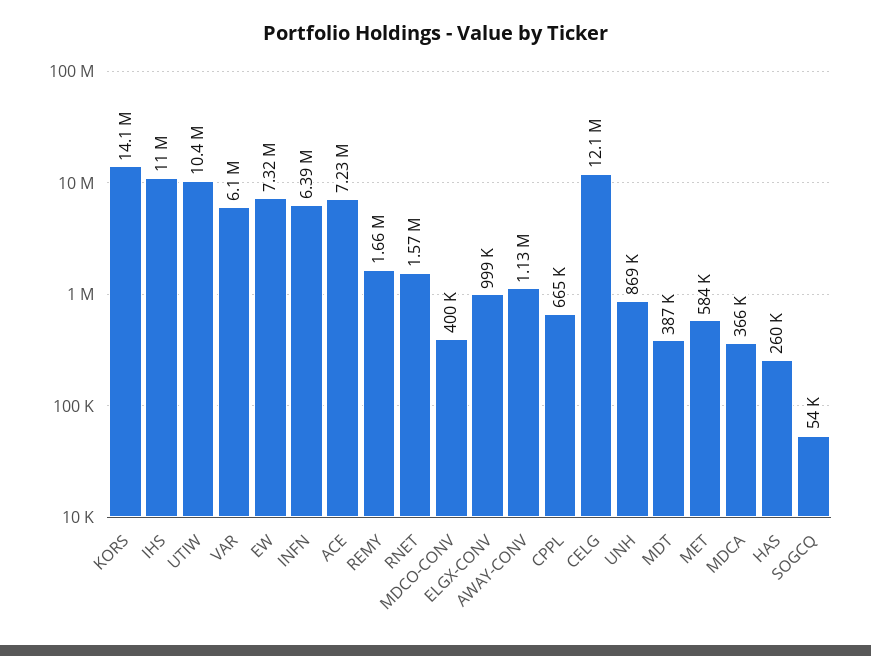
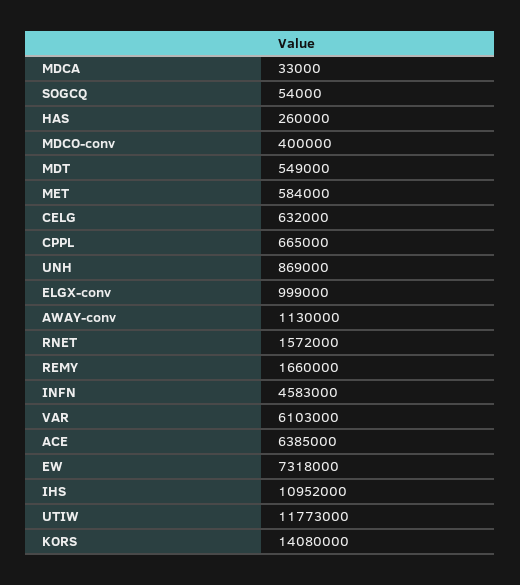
UTIW: 10400000 -> 11773000
INFN: 6390000 -> 4583000
ACE: 7230000 -> 6385000
CELG: 12100000 -> 632000
MDT: 387000 -> 549000
MDCA: 366000 -> 33000

